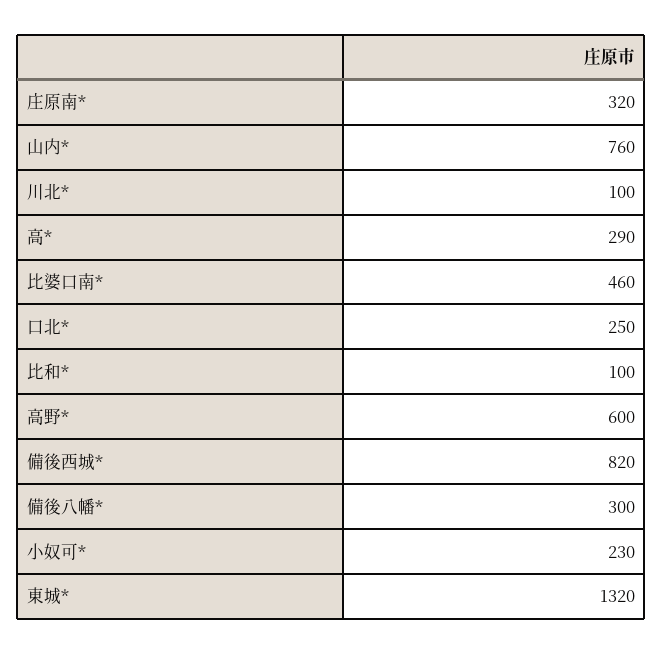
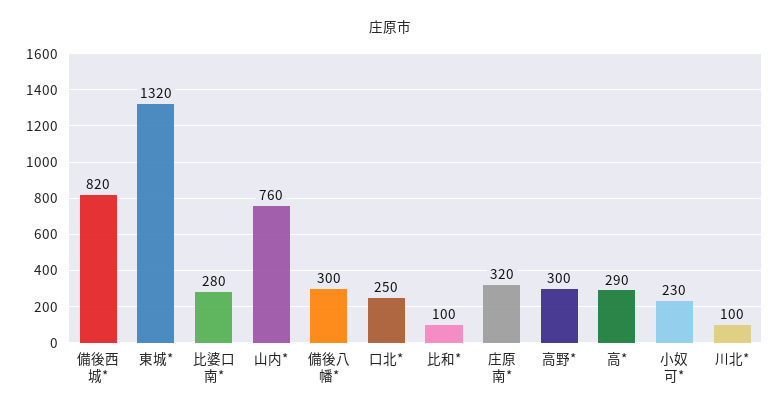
比婆口南*: 460 -> 280
高野*: 600 -> 300

